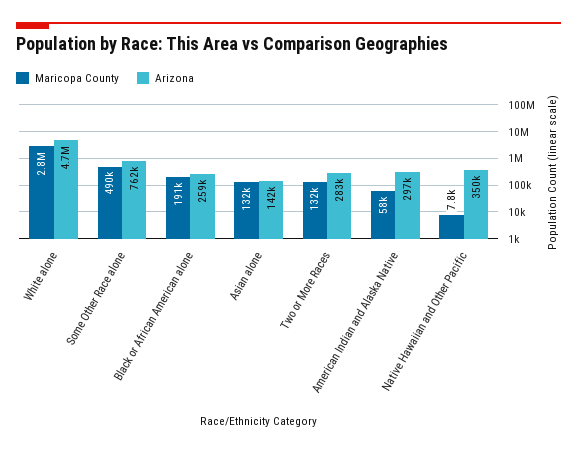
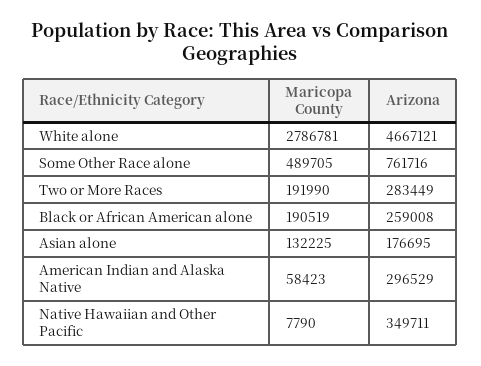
Arizona, Asian alone: 142000 -> 176695
Maricopa County, Two or More Races: 132000 -> 191990

